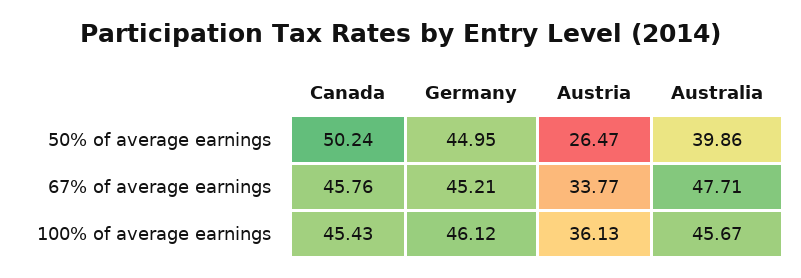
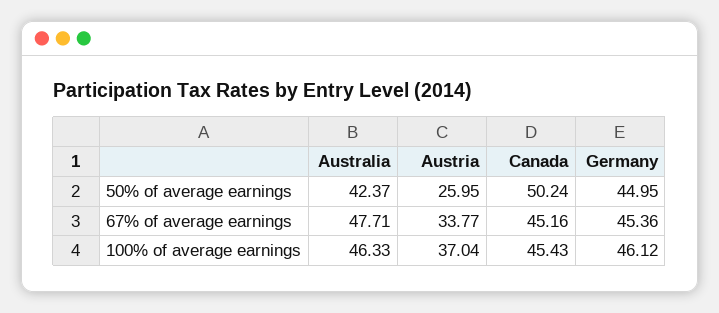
Austria, 50% of average earnings: 26.47 -> 25.95
Australia, 50% of average earnings: 39.86 -> 42.37
Canada, 67% of average earnings: 45.76 -> 45.16
Germany, 67% of average earnings: 45.21 -> 45.36
Austria, 100% of average earnings: 36.13 -> 37.04
Australia, 100% of average earnings: 45.67 -> 46.33

